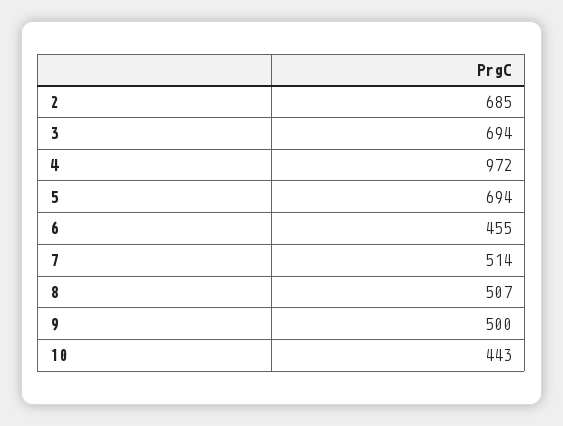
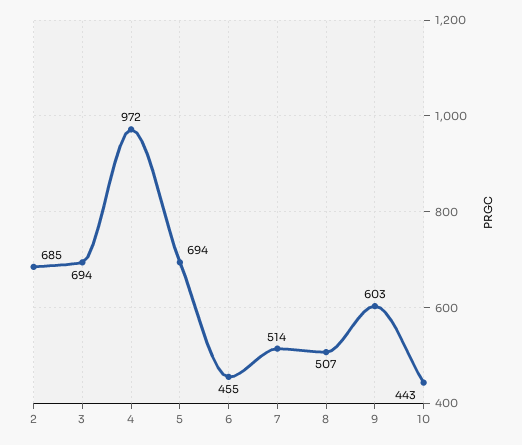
9: 500 -> 603

